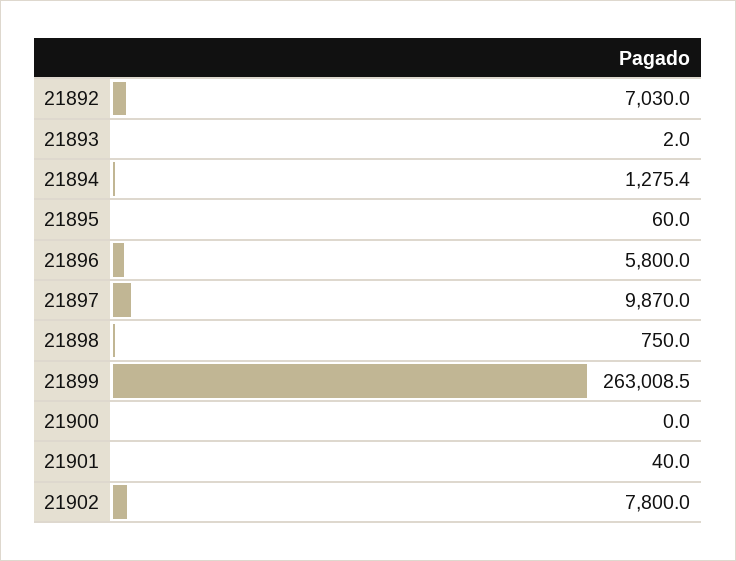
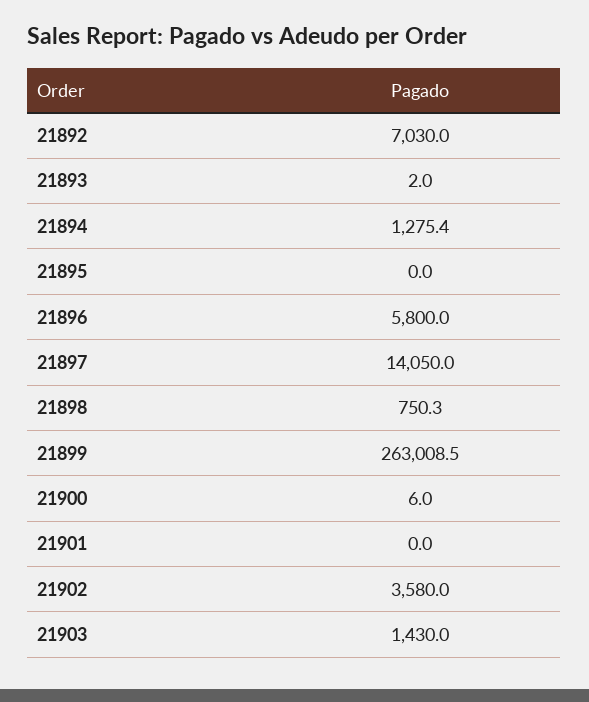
21895: 60 -> 0
21897: 9870 -> 14050
21898: 750 -> 750.3
21900: 0 -> 6
21901: 40 -> 0
21902: 7800 -> 3580
21903: none -> 1430

